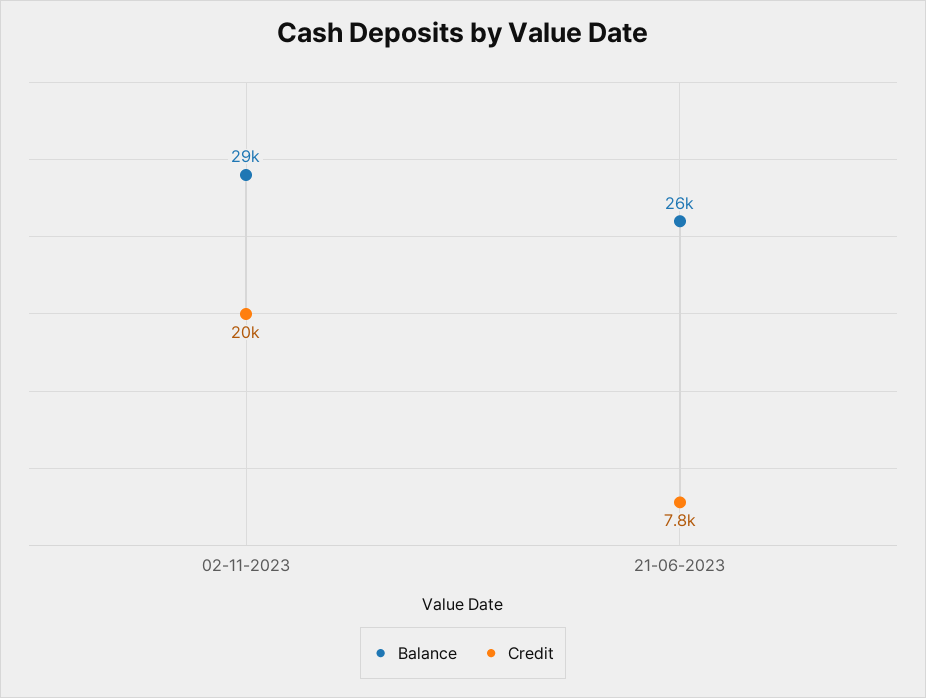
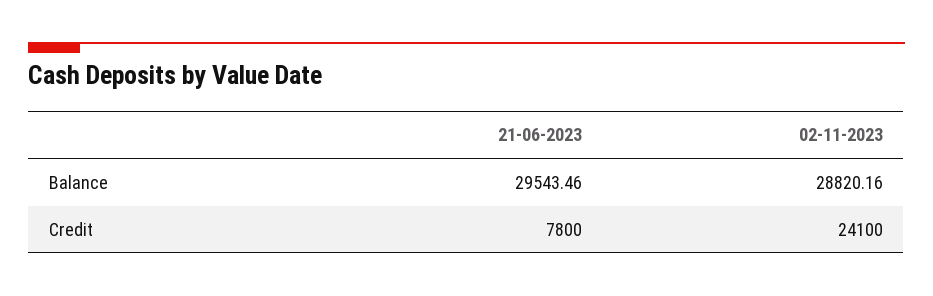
Credit, 02-11-2023: 20000 -> 24100
Balance, 21-06-2023: 26000 -> 29543.46

